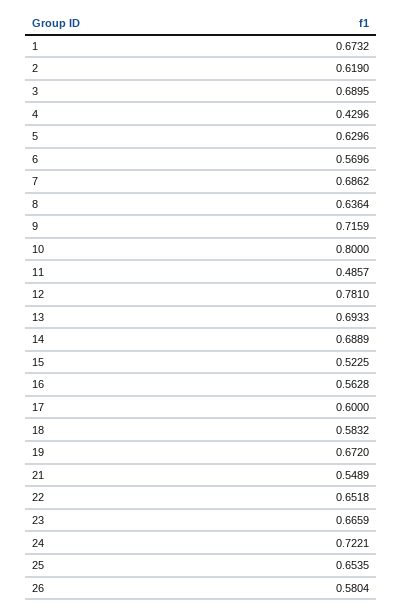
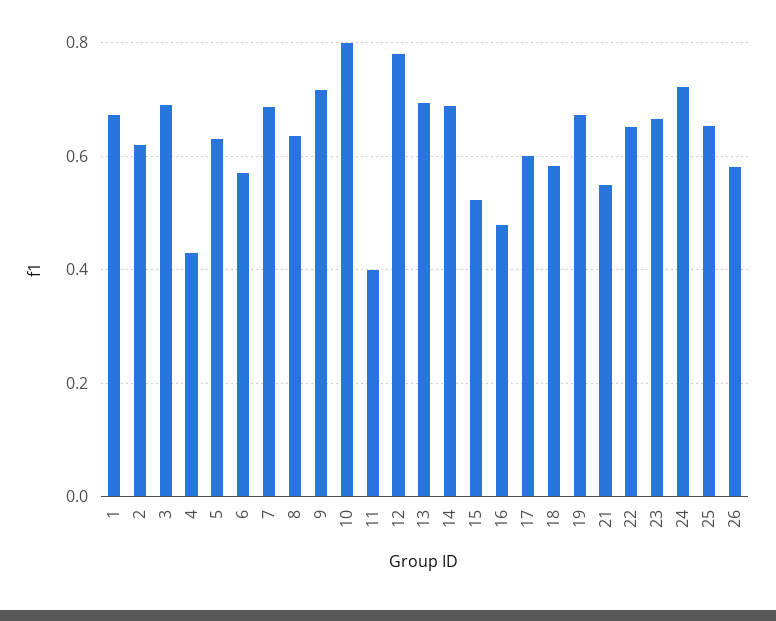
11: 0.4857 -> 0.4
16: 0.5628 -> 0.48

